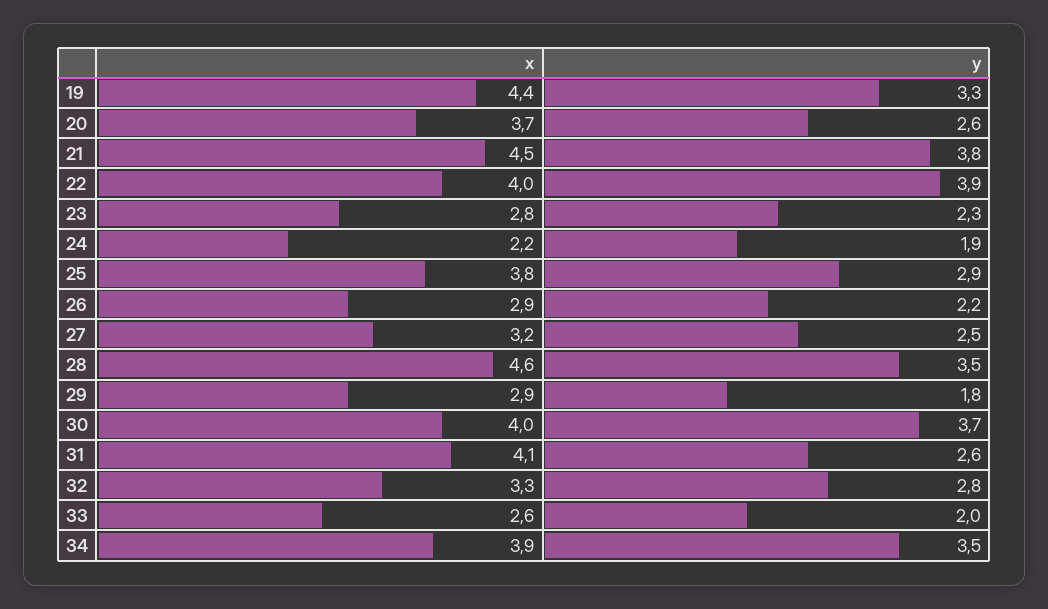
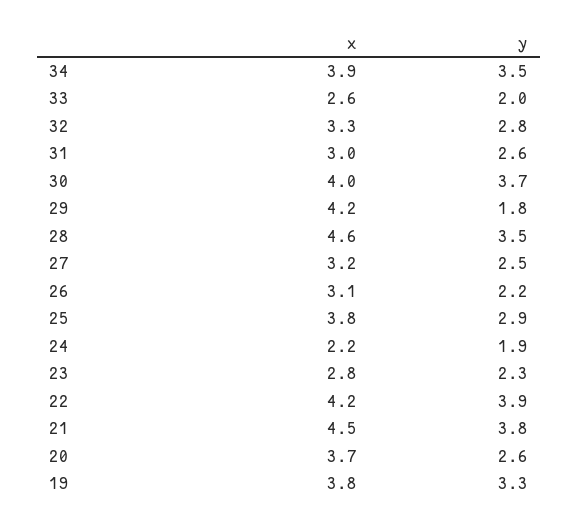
x, 19: 4.4 -> 3.8
x, 22: 4 -> 4.2
x, 26: 2.9 -> 3.1
x, 29: 2.9 -> 4.2
x, 31: 4.1 -> 3

